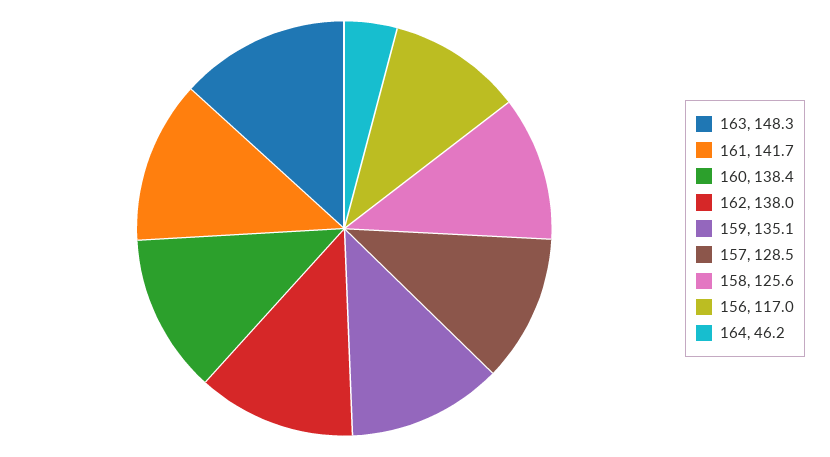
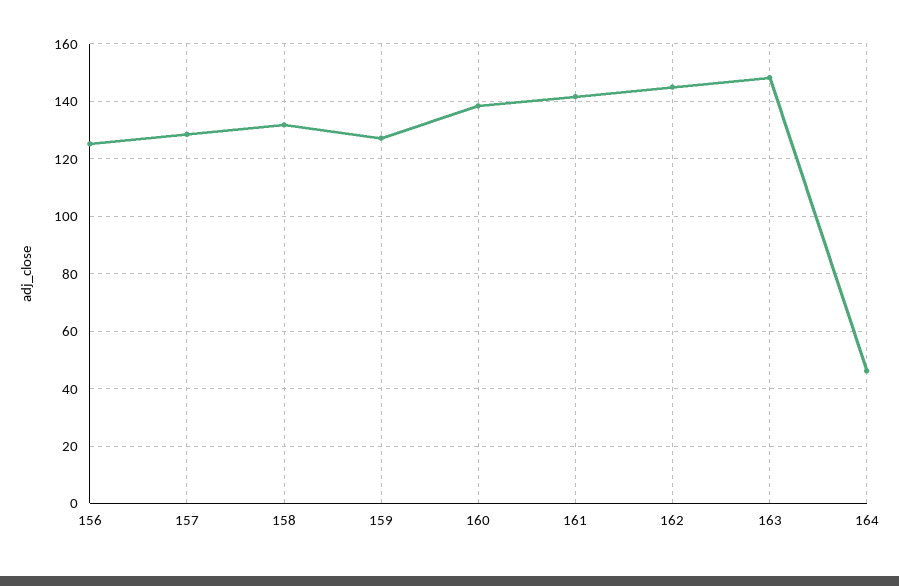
162: 138 -> 145
159: 135.1 -> 127.5
158: 125.6 -> 132.5
156: 117 -> 125

